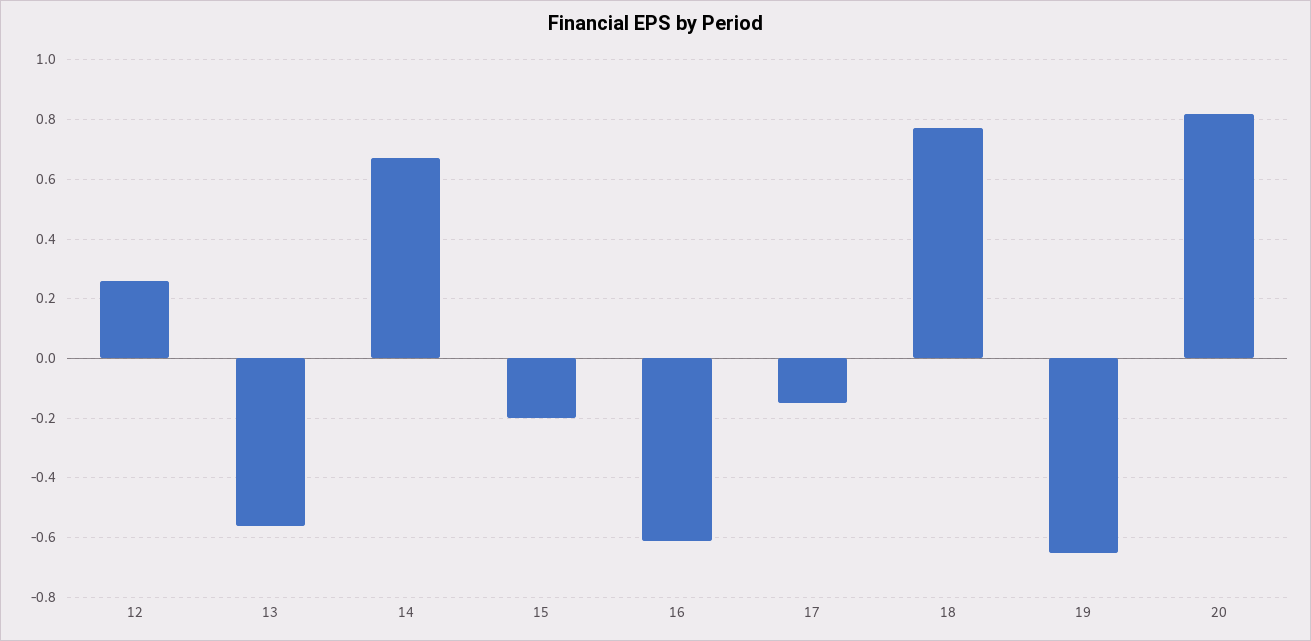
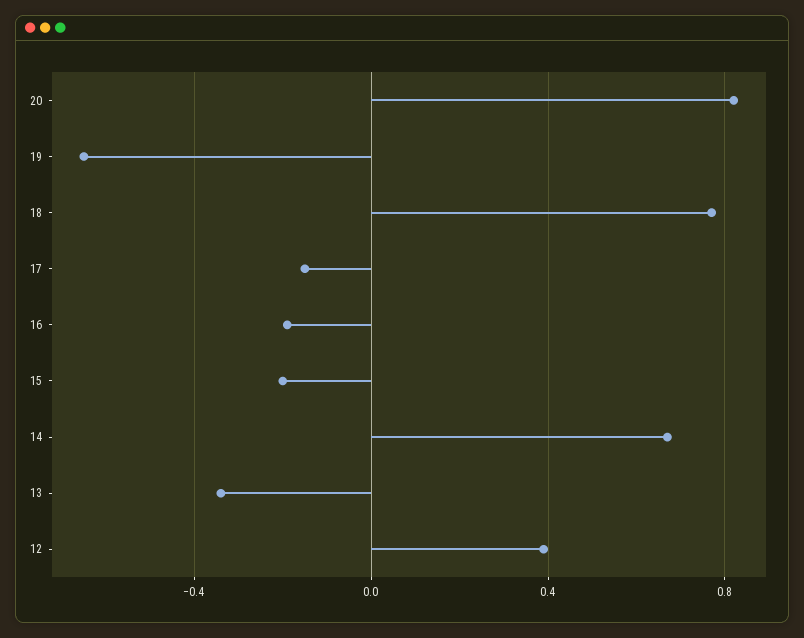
12: 0.25 -> 0.4
13: -0.55 -> -0.35
16: -0.6 -> -0.2

